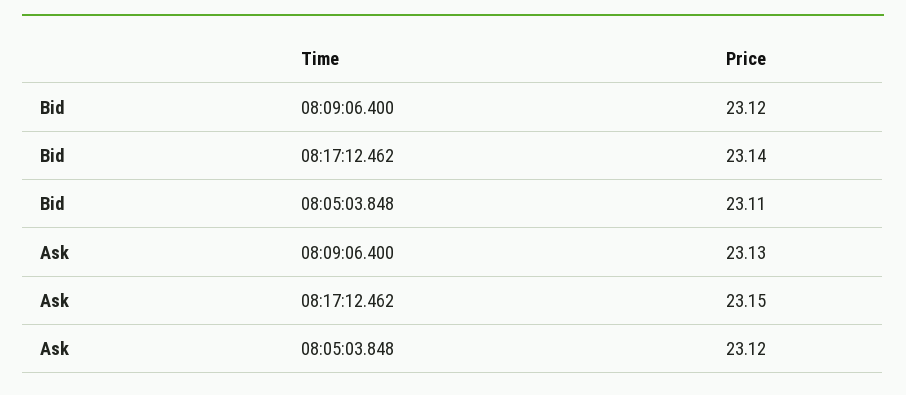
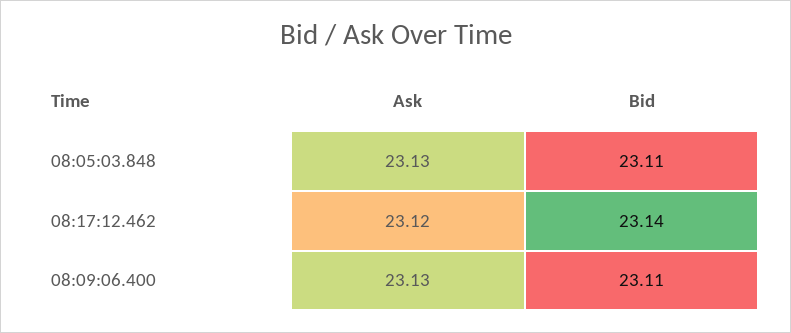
Bid, 08:09:06.400: 23.12 -> 23.11
Ask, 08:17:12.462: 23.15 -> 23.12
Ask, 08:05:03.848: 23.12 -> 23.13

